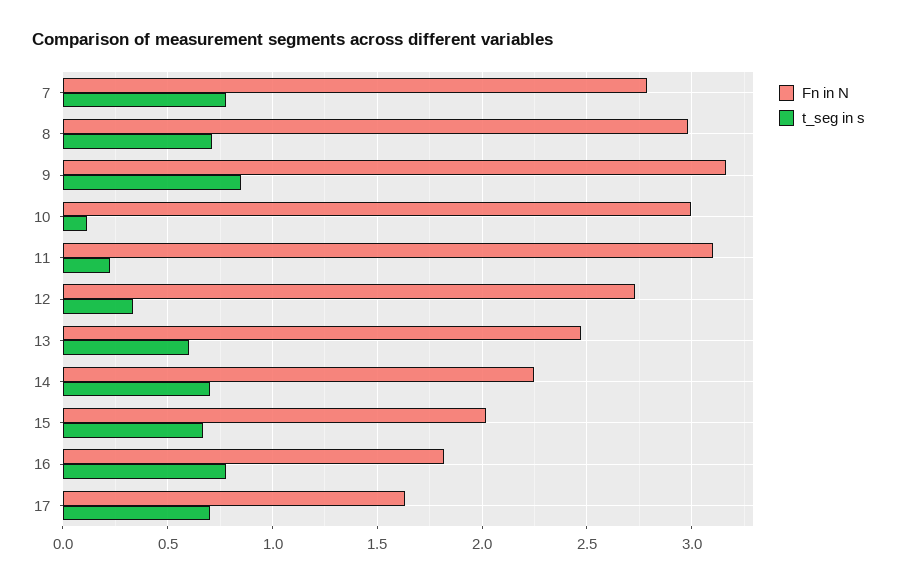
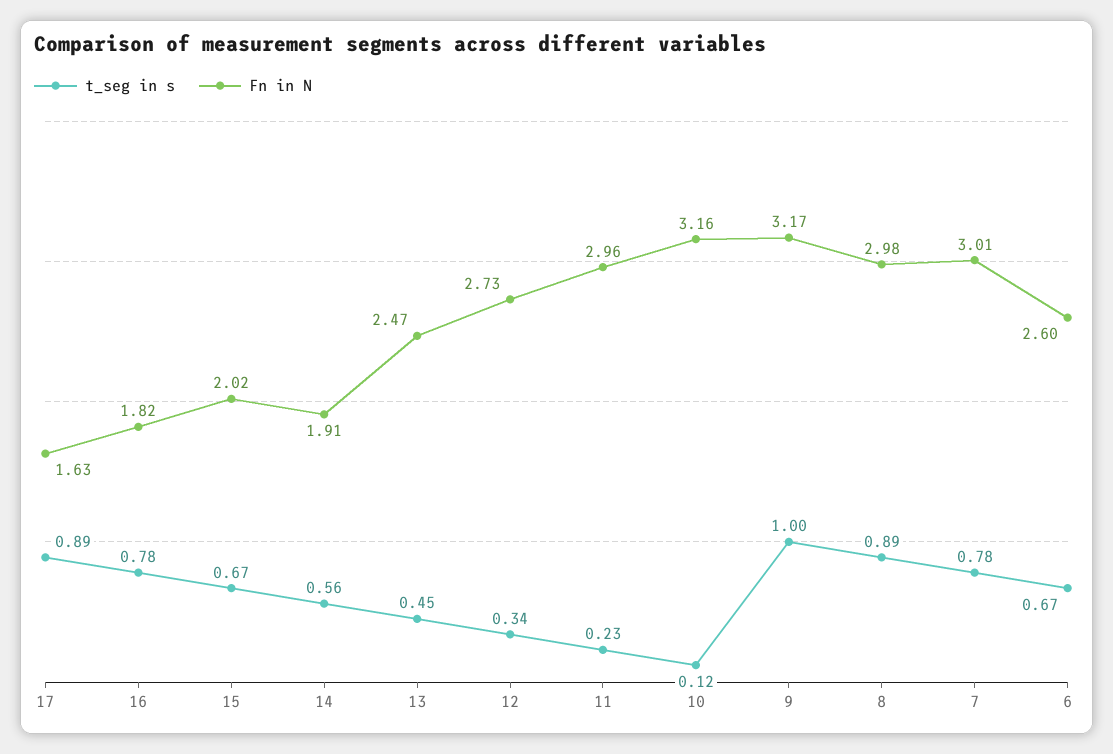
Fn in N, 7: 2.8 -> 3.01
t_seg in s, 8: 0.7 -> 0.89
t_seg in s, 9: 0.85 -> 1
Fn in N, 10: 3 -> 3.16
Fn in N, 11: 3.1 -> 2.96
t_seg in s, 13: 0.6 -> 0.45
Fn in N, 14: 2.25 -> 1.91
t_seg in s, 14: 0.7 -> 0.56
t_seg in s, 17: 0.7 -> 0.89
t_seg in s, 6: none -> 0.67
Fn in N, 6: none -> 2.6

